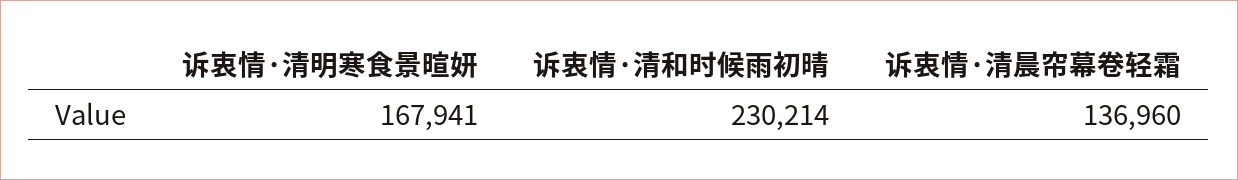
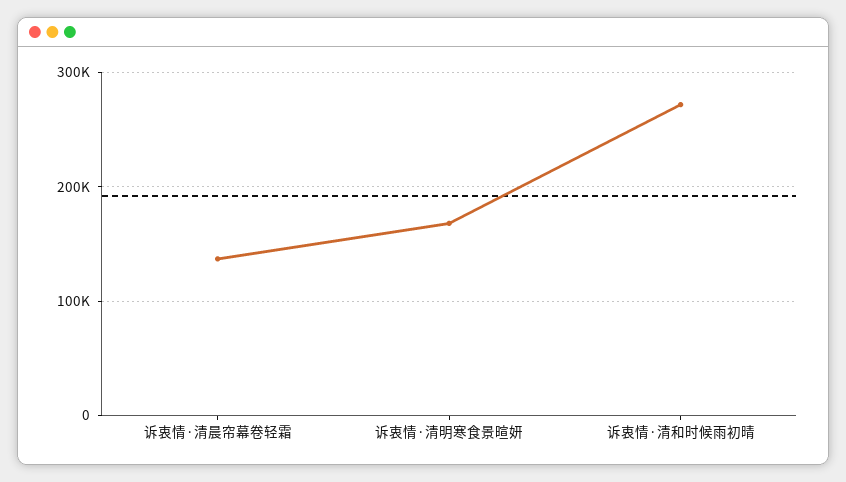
诉衷情·清和时候雨初晴: 230214 -> 270000

